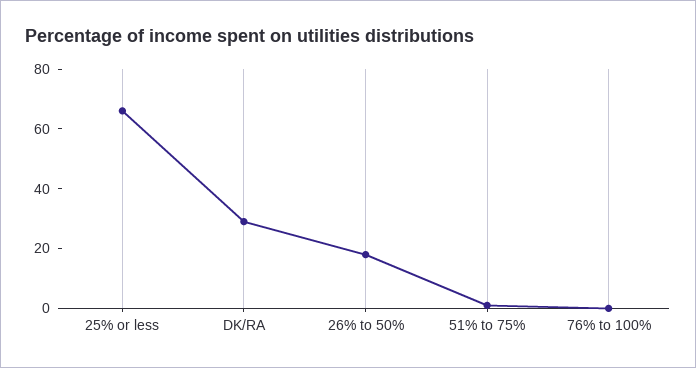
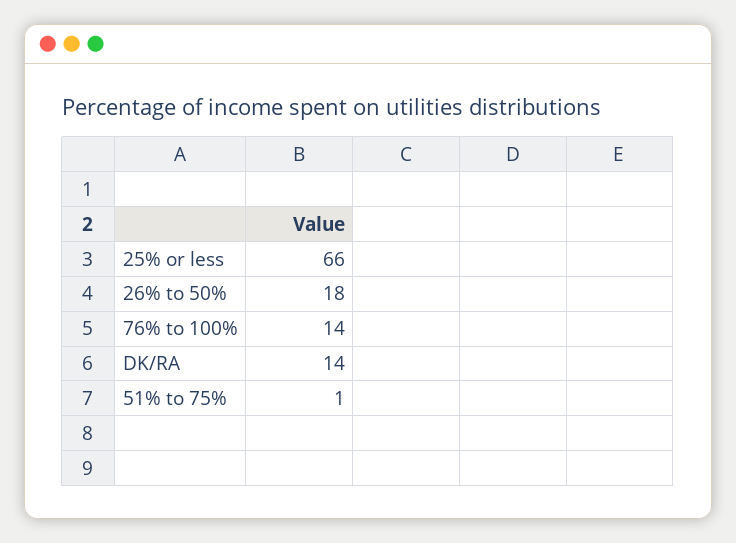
DK/RA: 30 -> 14
76% to 100%: 0 -> 14

